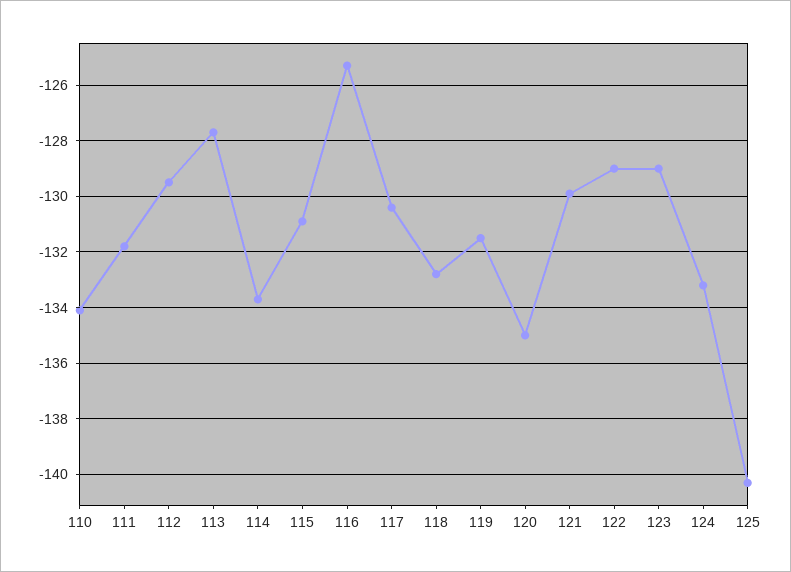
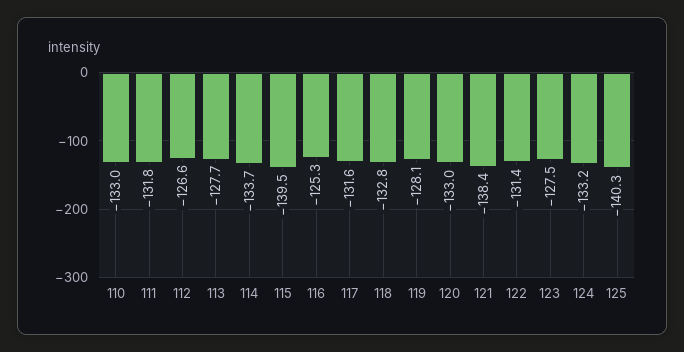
110: -134 -> -133
112: -129.5 -> -126.6
115: -131 -> -139.5
117: -130.5 -> -131.6
119: -131.5 -> -128.1
120: -135 -> -133
121: -130 -> -138.4
122: -129 -> -131.4
123: -129 -> -127.5

